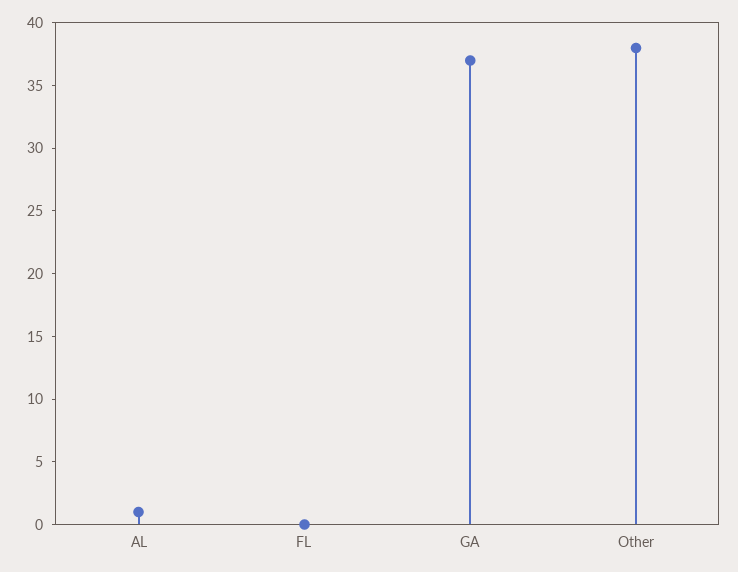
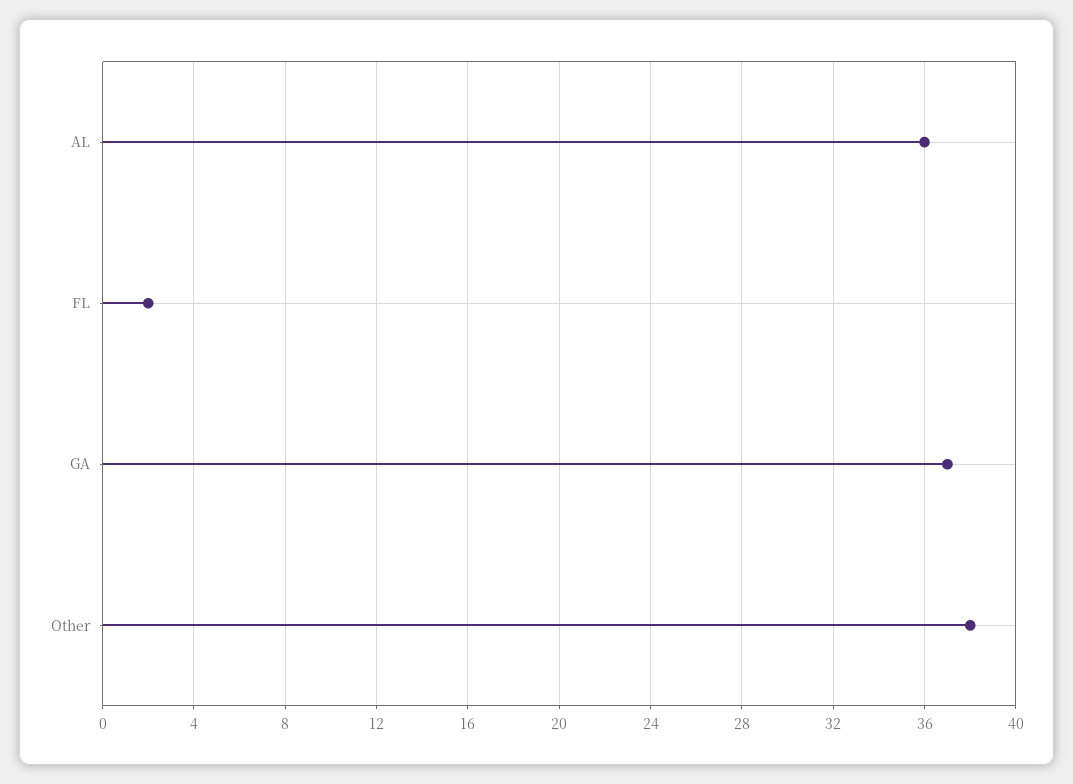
AL: 1 -> 36
FL: 0 -> 2

